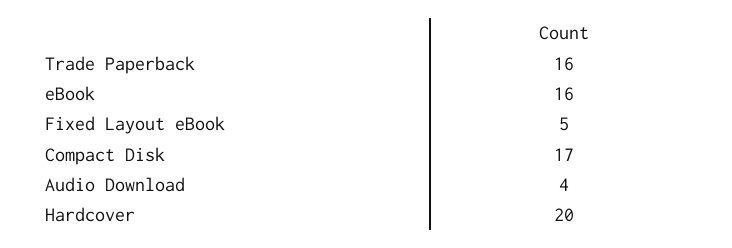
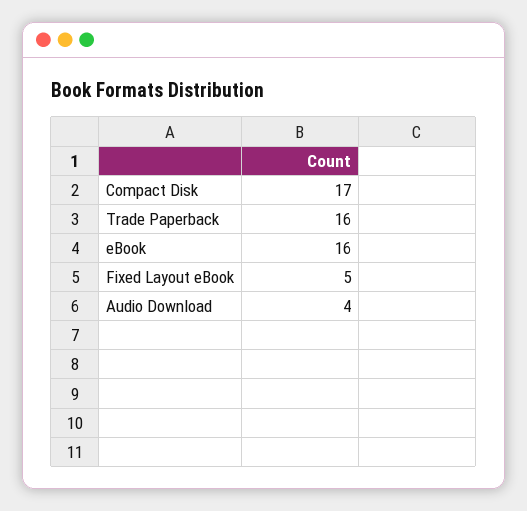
Hardcover: 20 -> none

